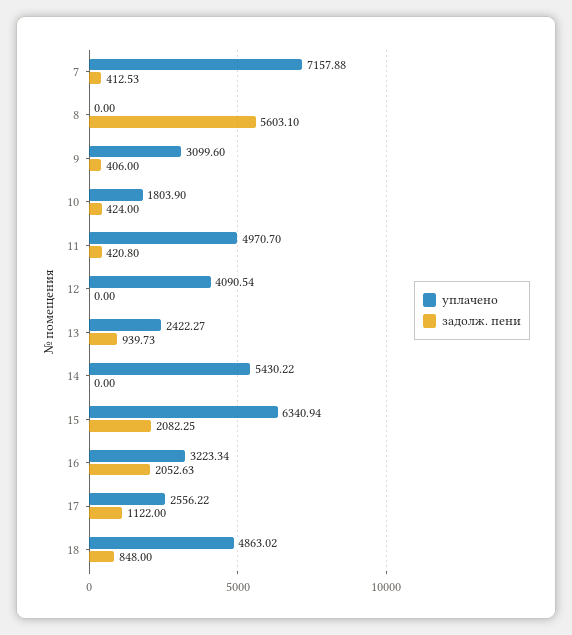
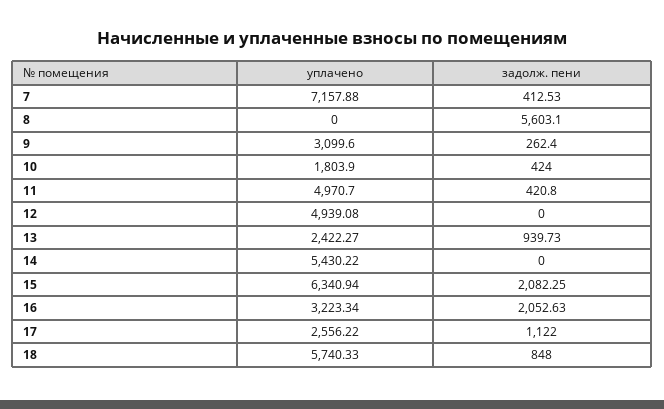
задолж. пени, 9: 406 -> 262.4
уплачено, 12: 4090.54 -> 4939.08
уплачено, 18: 4863.02 -> 5740.33

